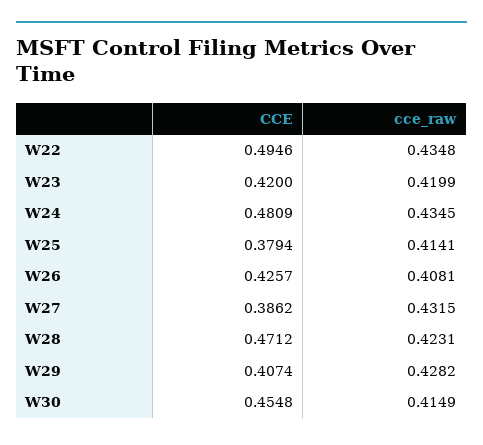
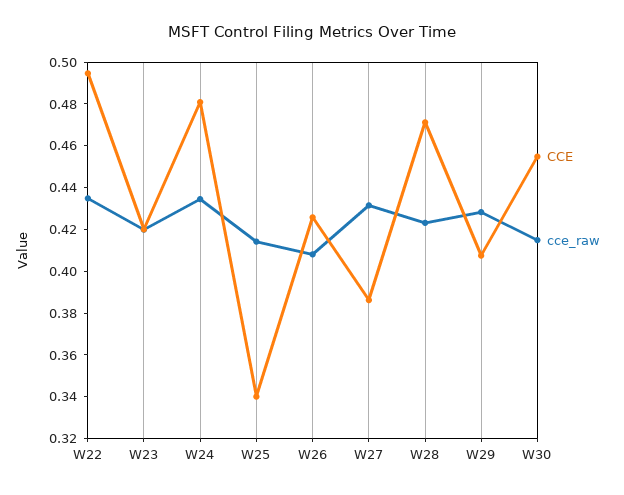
CCE, W25: 0.3794 -> 0.34

